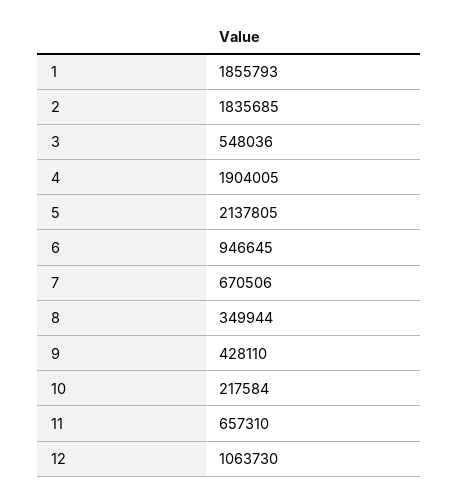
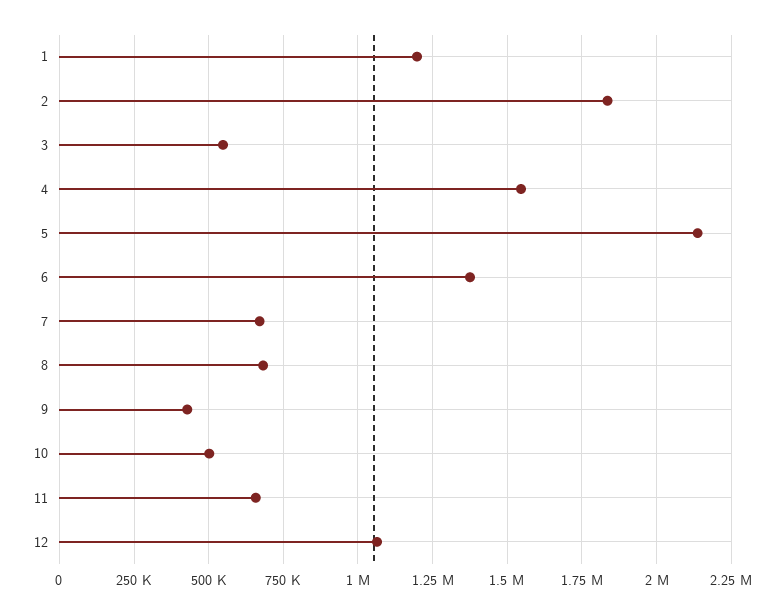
1: 1855793 -> 1200000
4: 1904005 -> 1550000
6: 946645 -> 1375000
8: 349944 -> 675000
10: 217584 -> 500000

